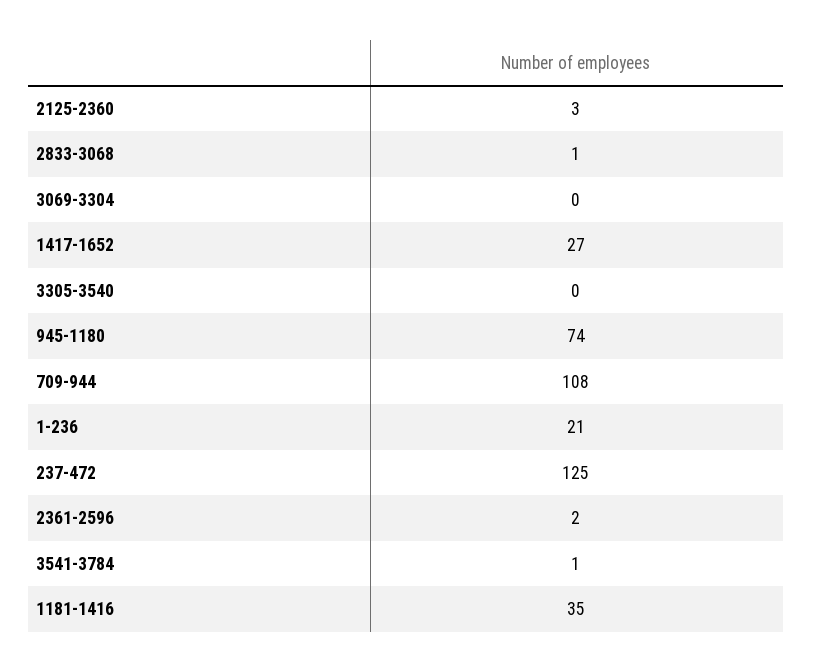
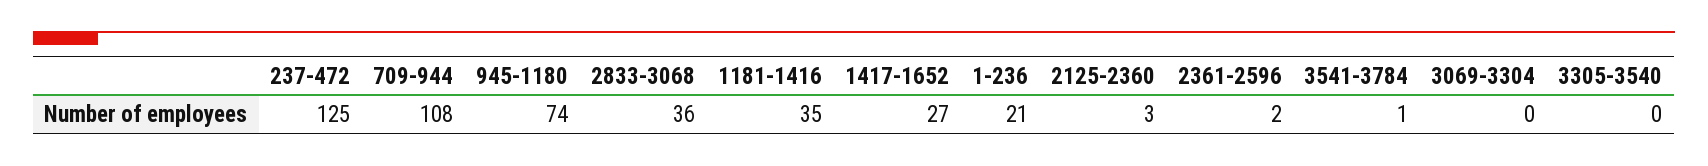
2833-3068: 1 -> 36

